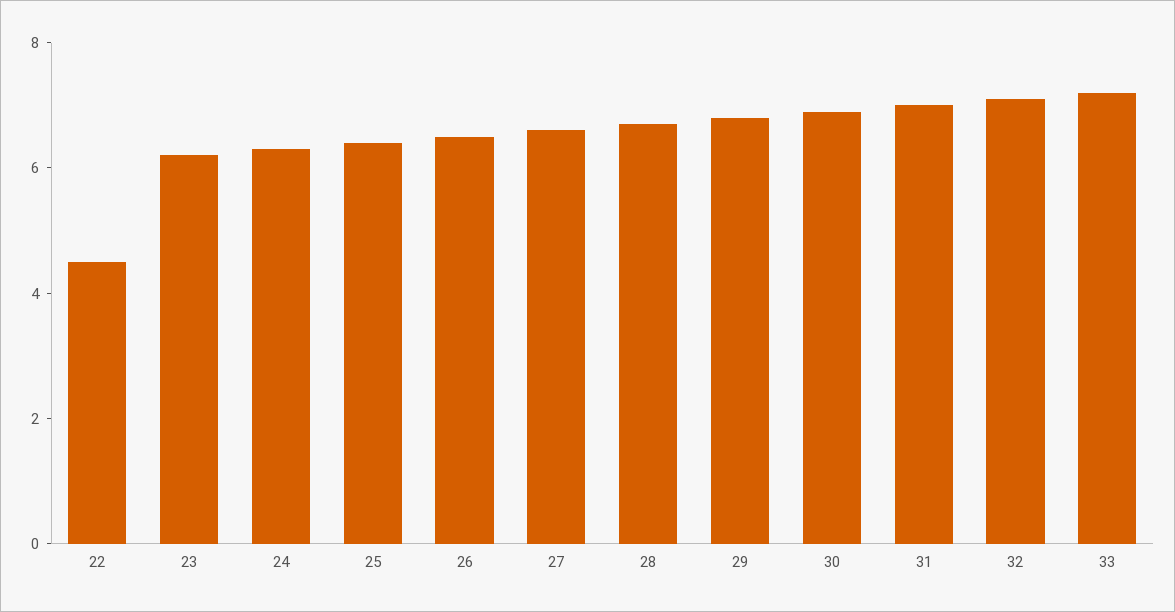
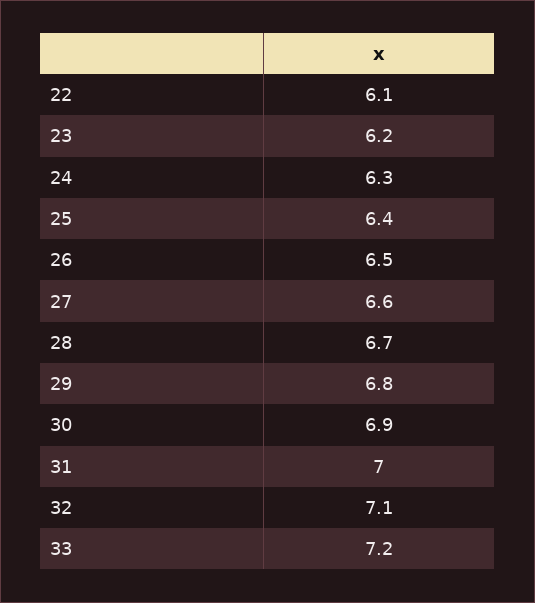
22: 4.5 -> 6.1

